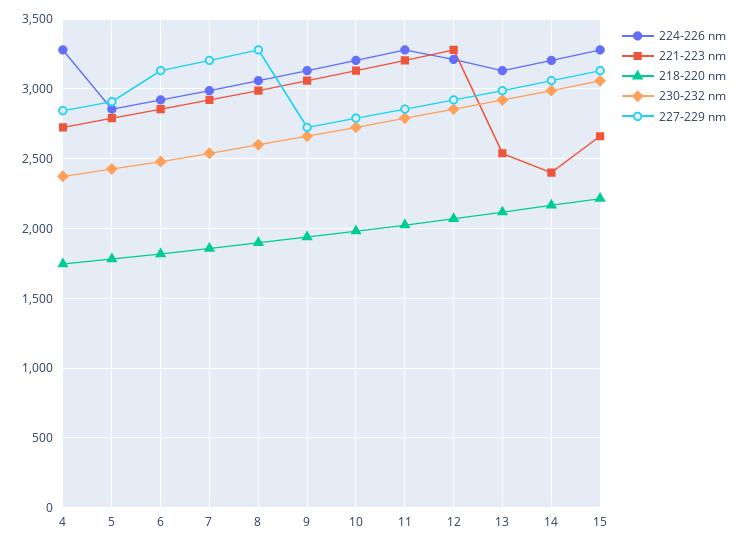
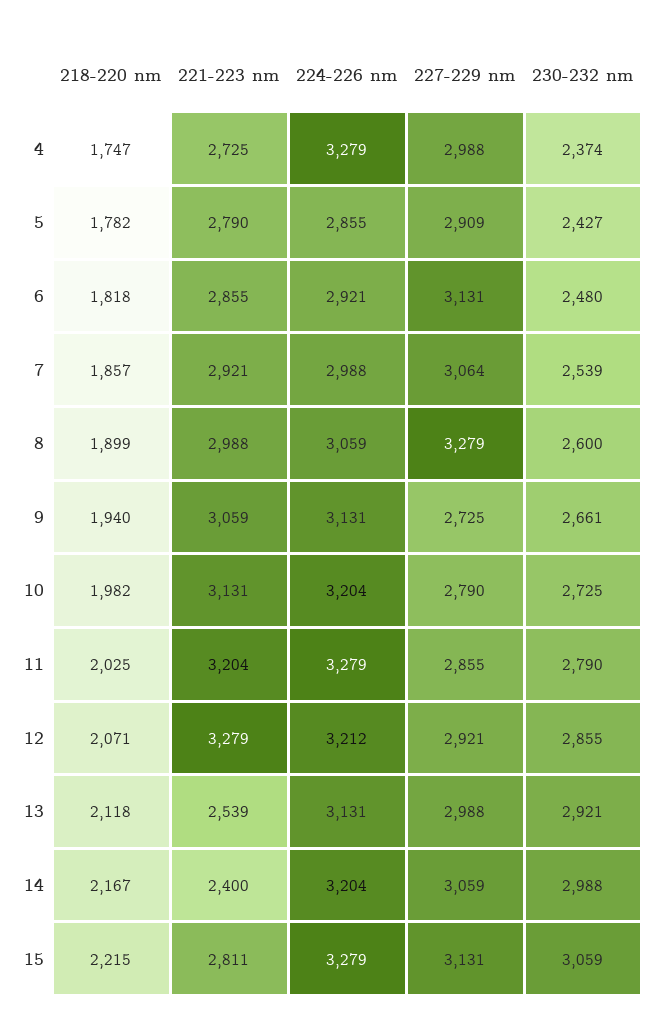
227-229 nm, 4: 2850 -> 2988
227-229 nm, 7: 3200 -> 3064
221-223 nm, 15: 2650 -> 2811

